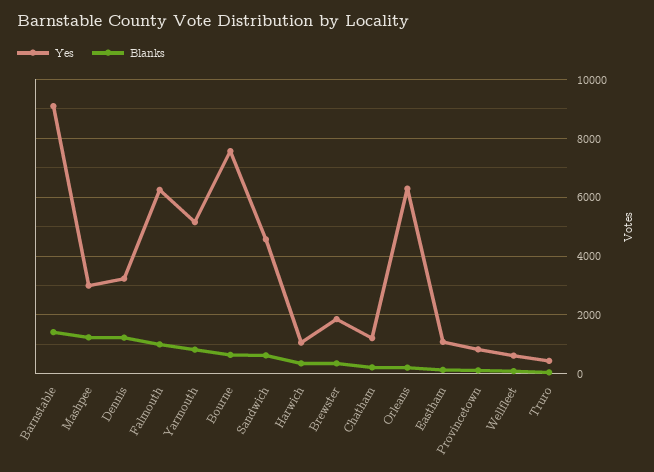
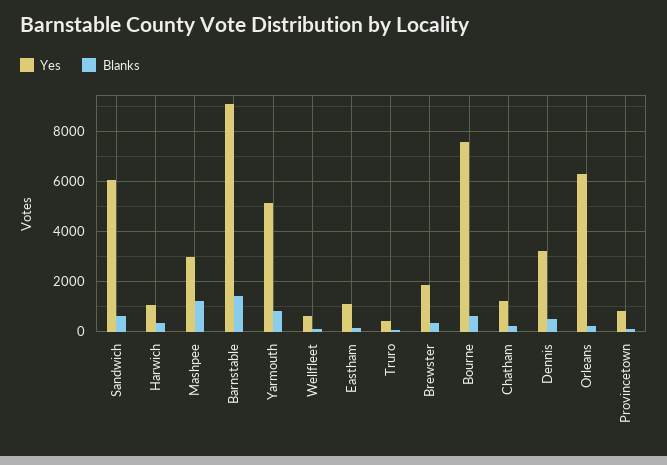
Blanks, Dennis: 1250 -> 500
Yes, Falmouth: 6250 -> none
Blanks, Falmouth: 1000 -> none
Yes, Sandwich: 4500 -> 6000

